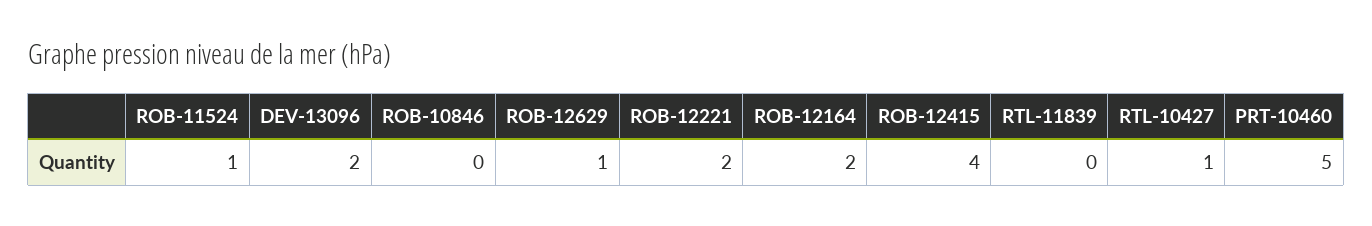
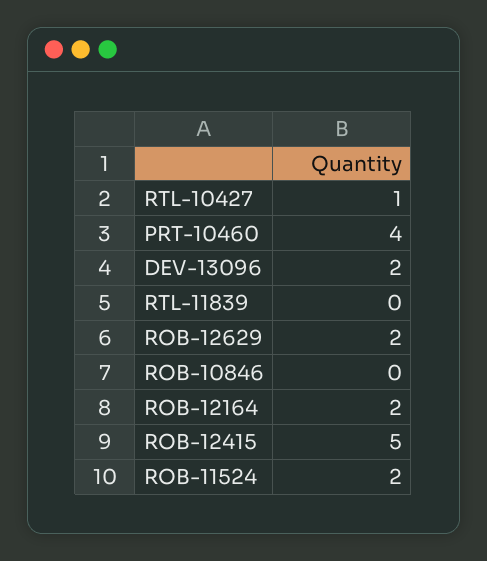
ROB-11524: 1 -> 2
ROB-12629: 1 -> 2
ROB-12221: 2 -> none
ROB-12415: 4 -> 5
PRT-10460: 5 -> 4

